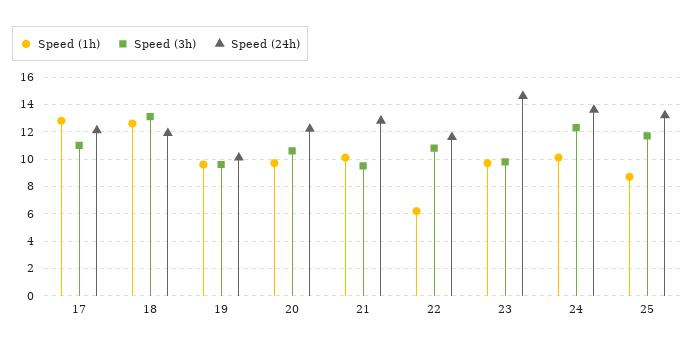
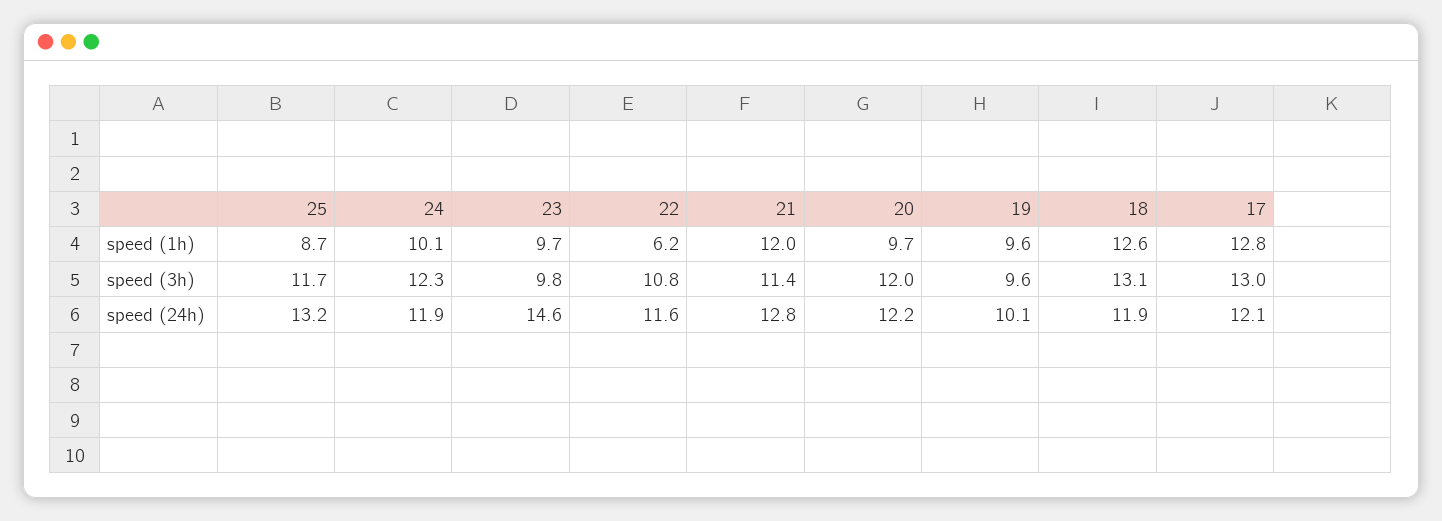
Speed (3h), 17: 11 -> 13
Speed (3h), 20: 10.5 -> 12
Speed (1h), 21: 10 -> 12
Speed (3h), 21: 9.5 -> 11.4
Speed (24h), 24: 13.5 -> 11.9

